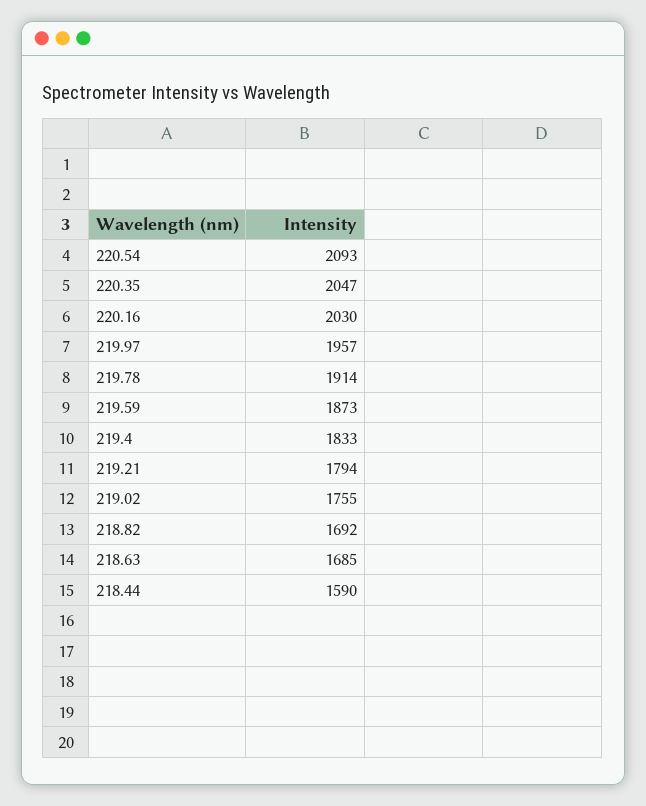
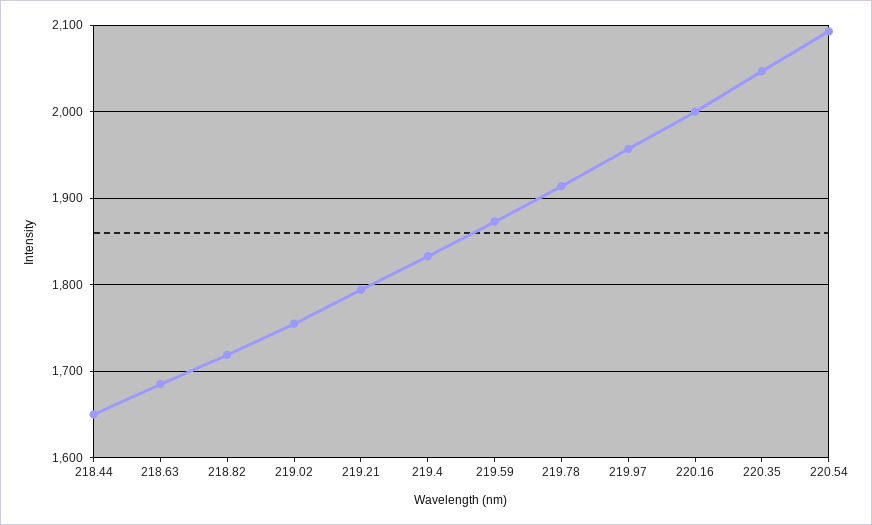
220.16: 2030 -> 2000
218.82: 1692 -> 1720
218.44: 1590 -> 1650

